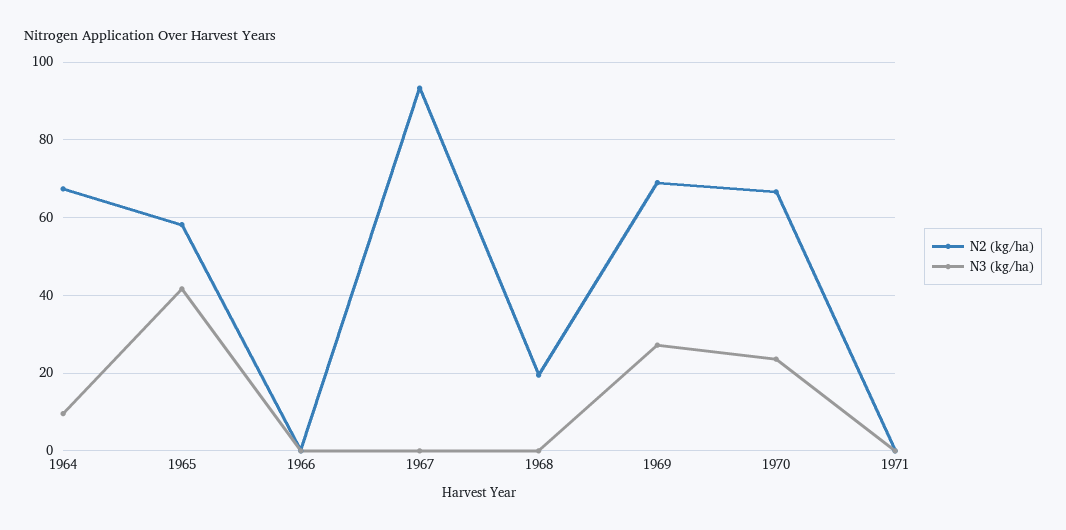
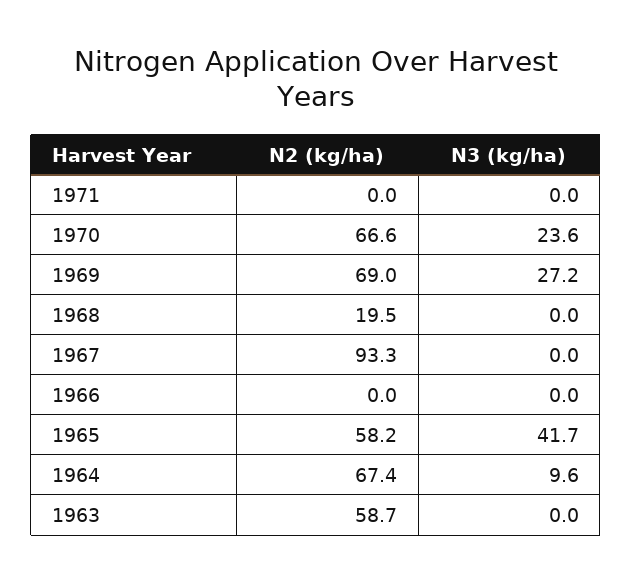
N2 (kg/ha), 1963: none -> 58.7
N3 (kg/ha), 1963: none -> 0

